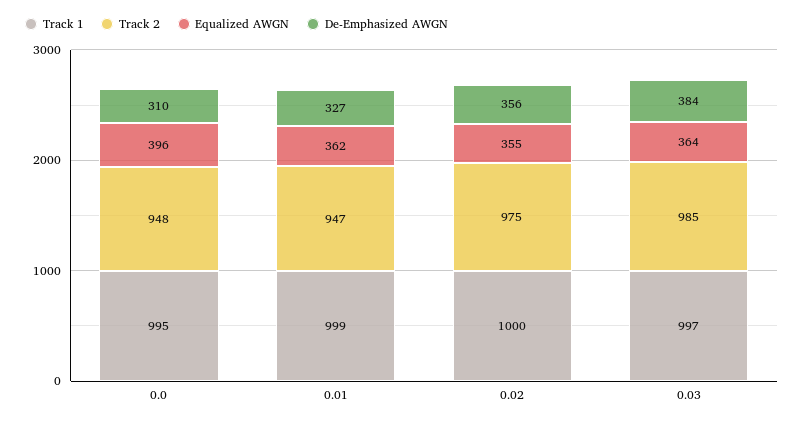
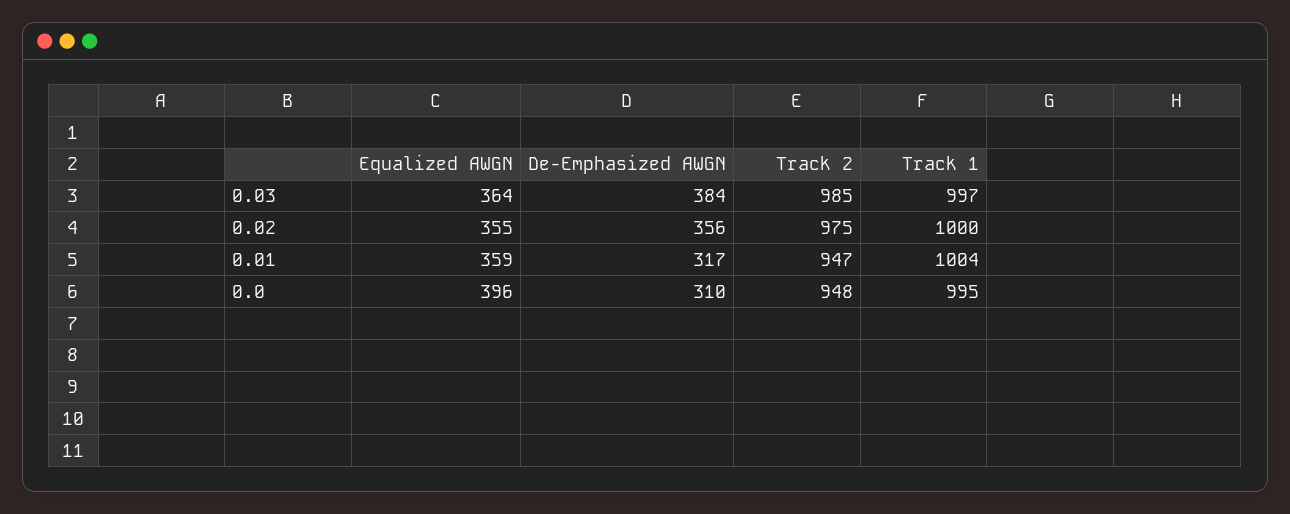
Track 1, 0.01: 999 -> 1004
Equalized AWGN, 0.01: 362 -> 359
De-Emphasized AWGN, 0.01: 327 -> 317

